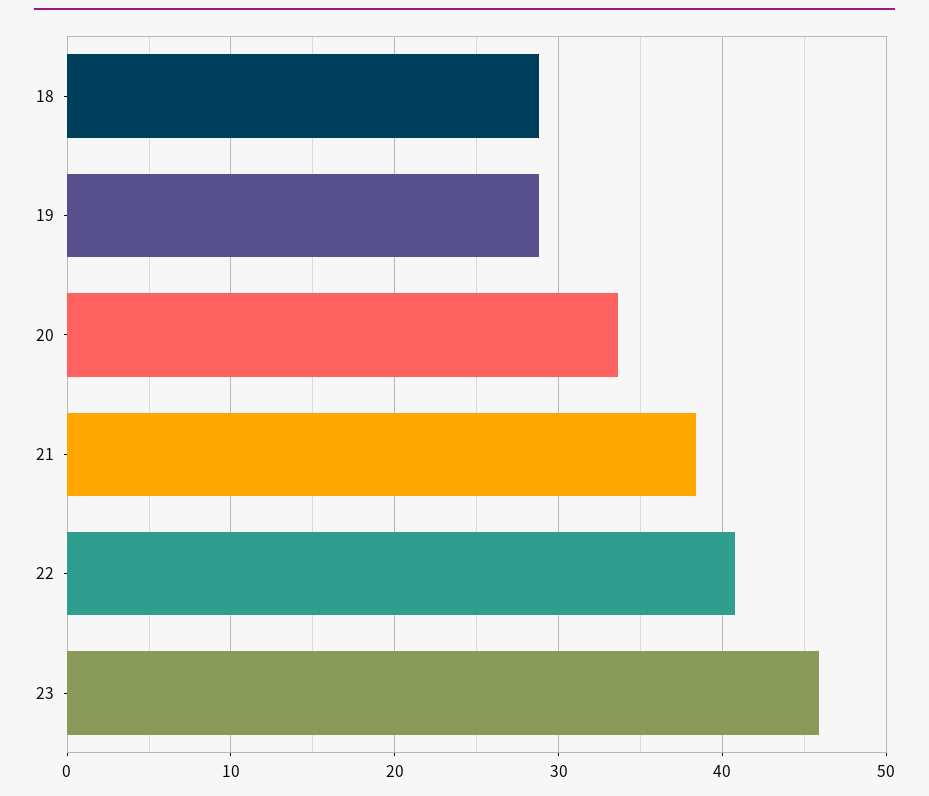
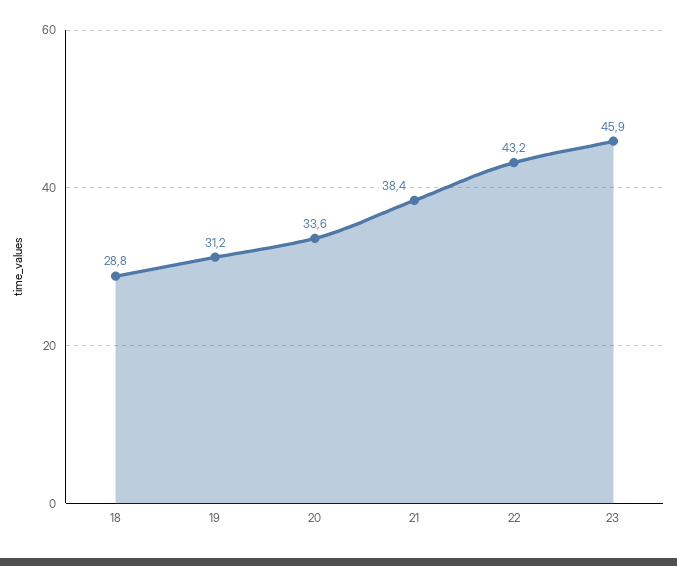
19: 29 -> 31.2
22: 41 -> 43.2

